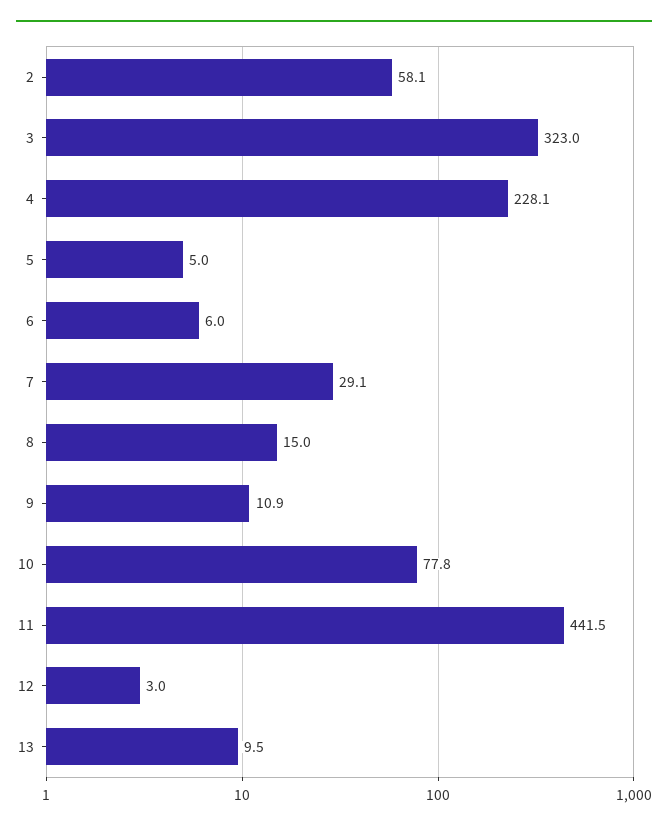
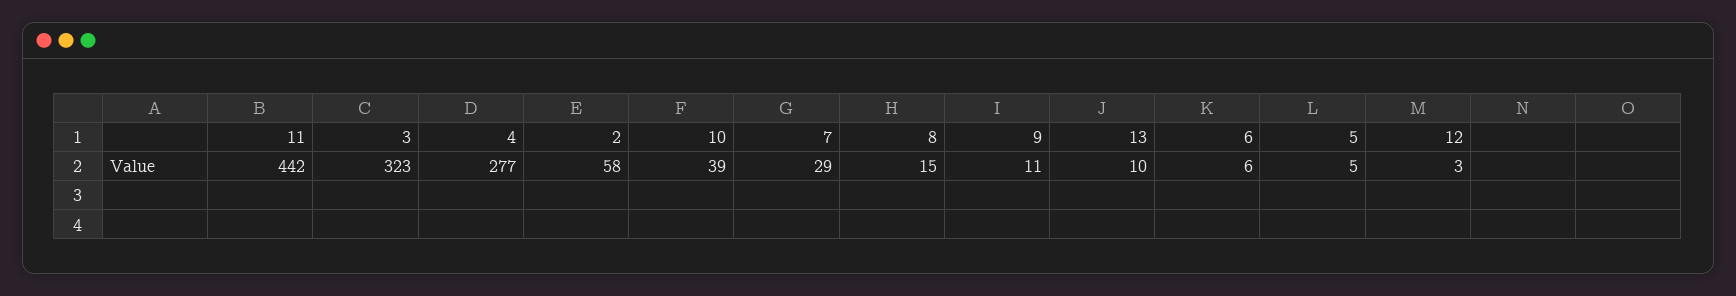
4: 228.1 -> 277
10: 77.8 -> 39

